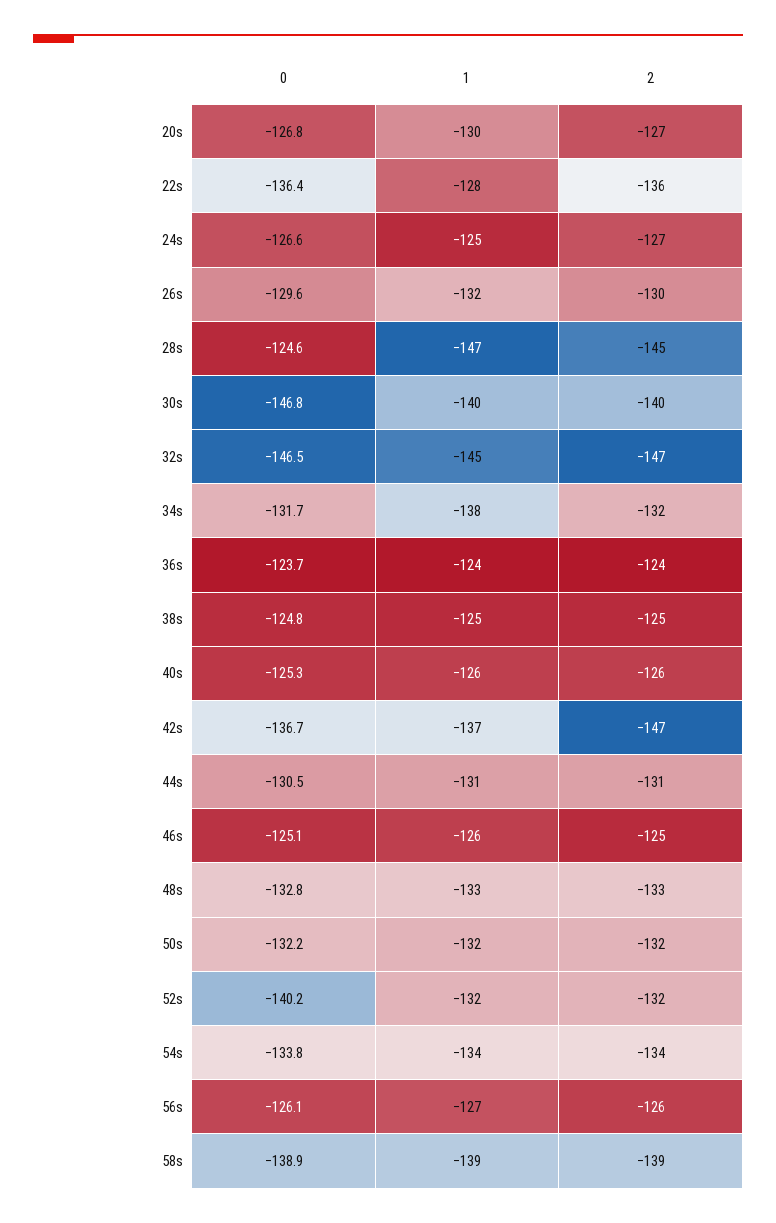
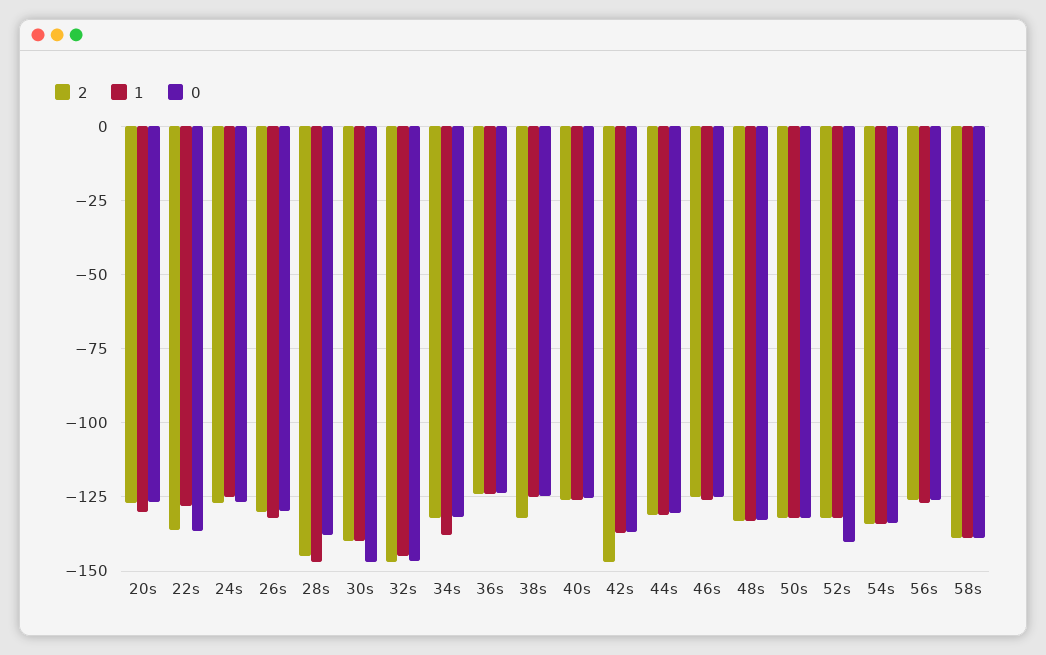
0, 28s: -124.6 -> -137.5
2, 38s: -125 -> -132.5

